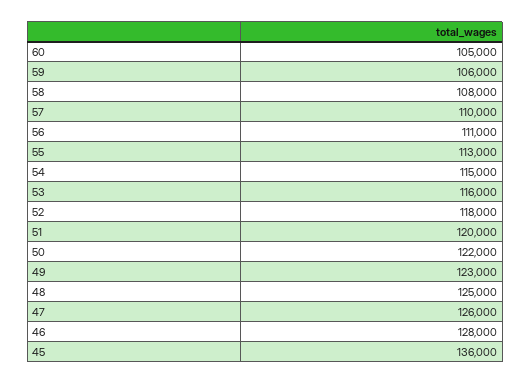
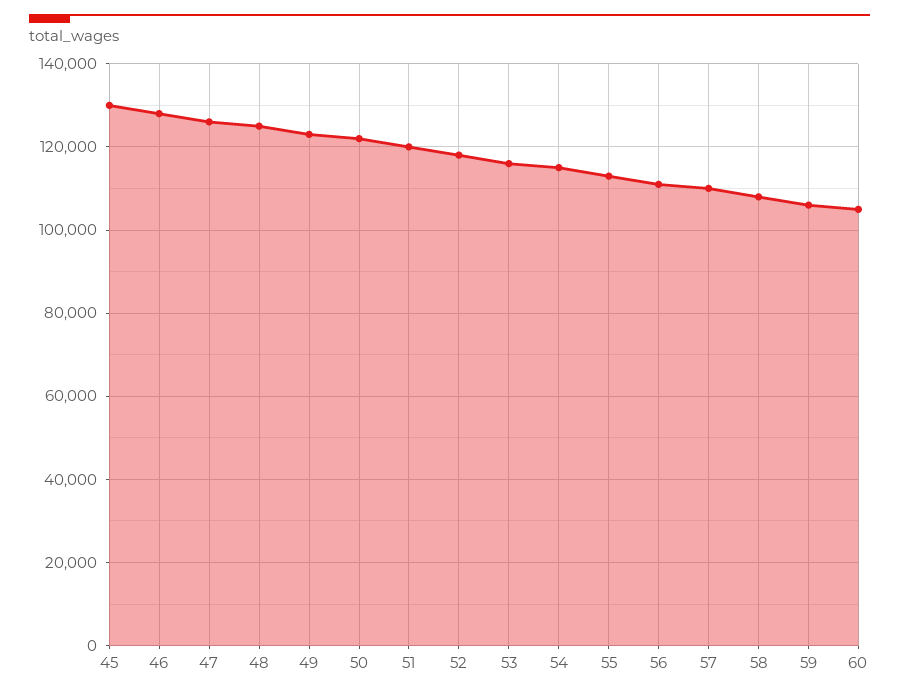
45: 136000 -> 130000

